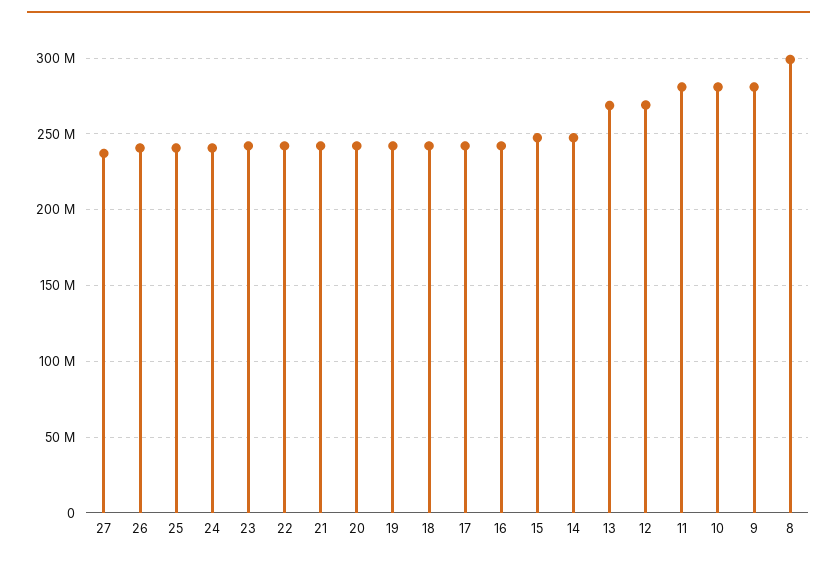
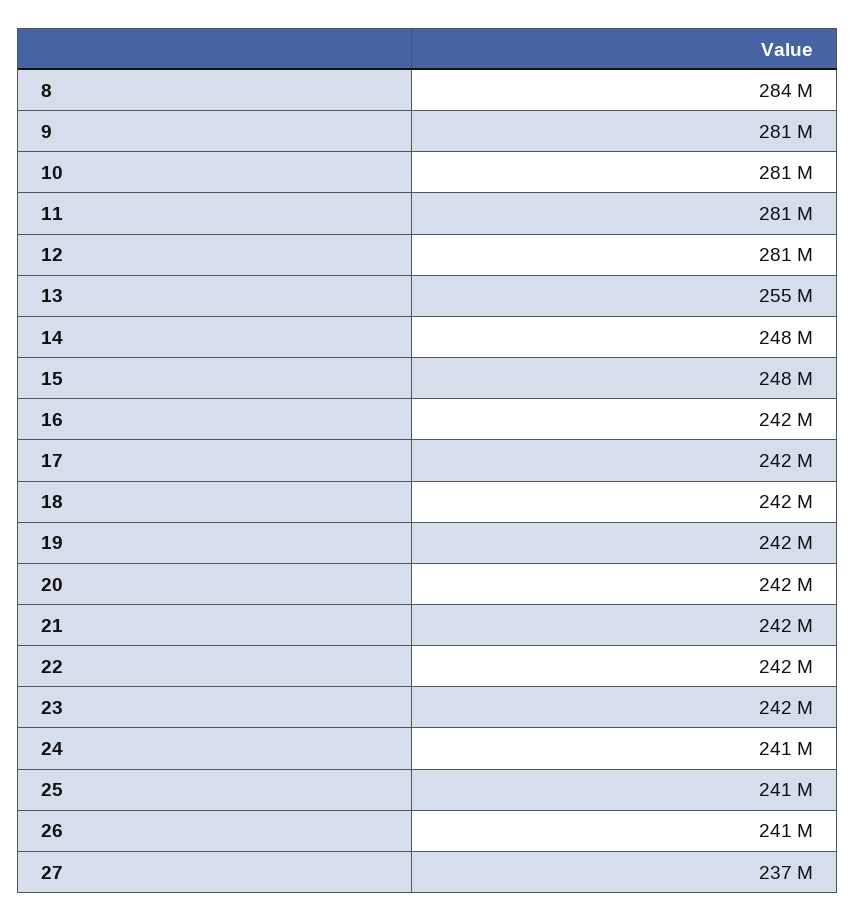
13: 270000000 -> 255000000
12: 270000000 -> 281000000
8: 300000000 -> 284000000

